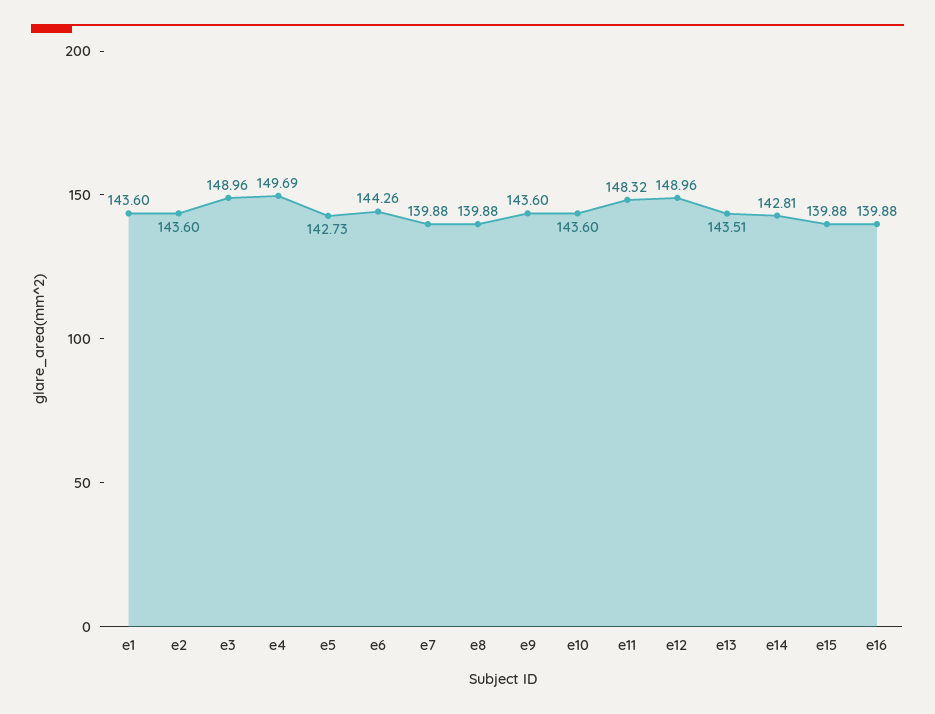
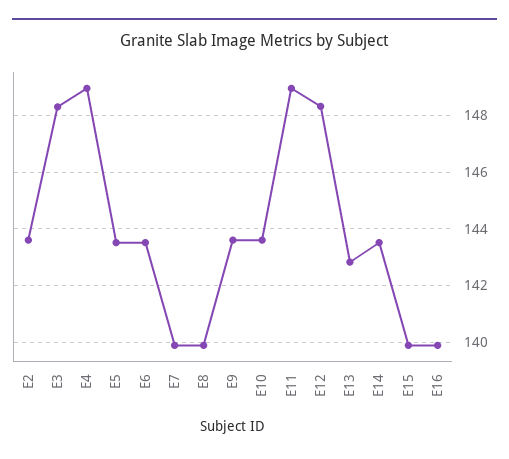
e1: 143.6 -> none
e3: 148.96 -> 148.25
e4: 149.69 -> 149
e5: 142.73 -> 143.5
e6: 144.26 -> 143.5
e11: 148.32 -> 149
e12: 148.96 -> 148.25
e13: 143.51 -> 142.75
e14: 142.81 -> 143.5

